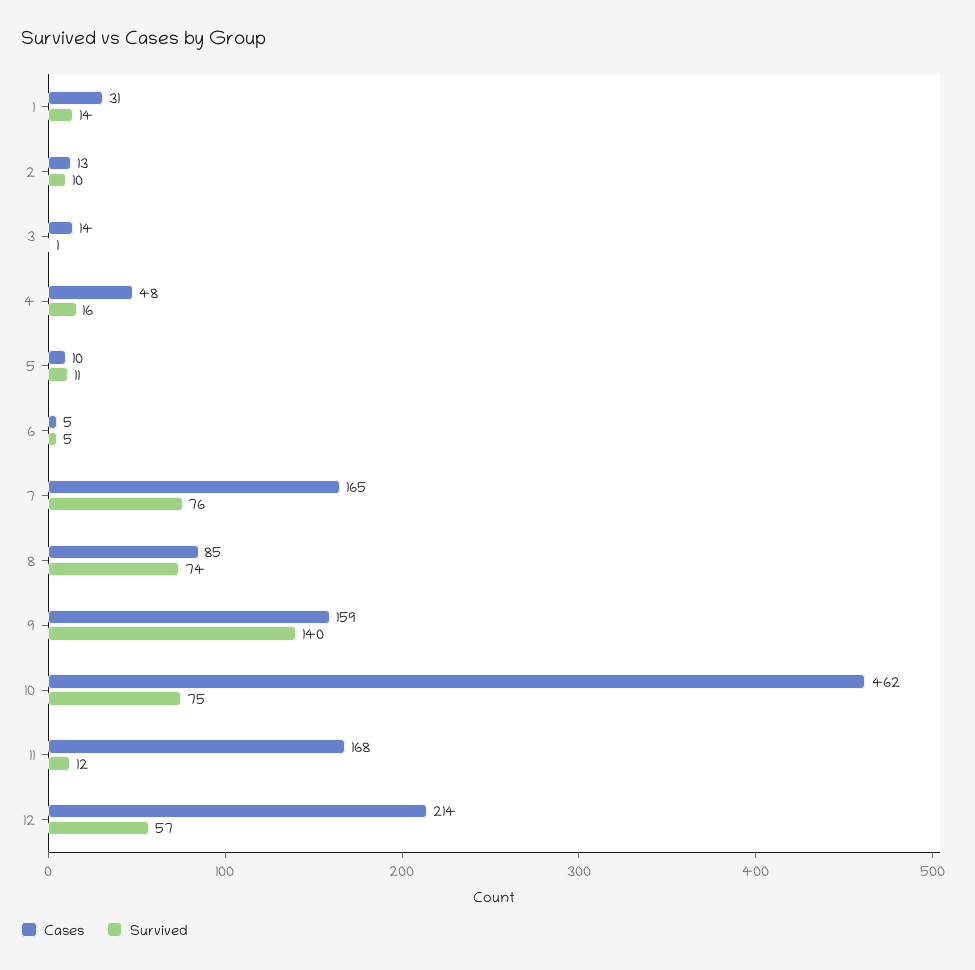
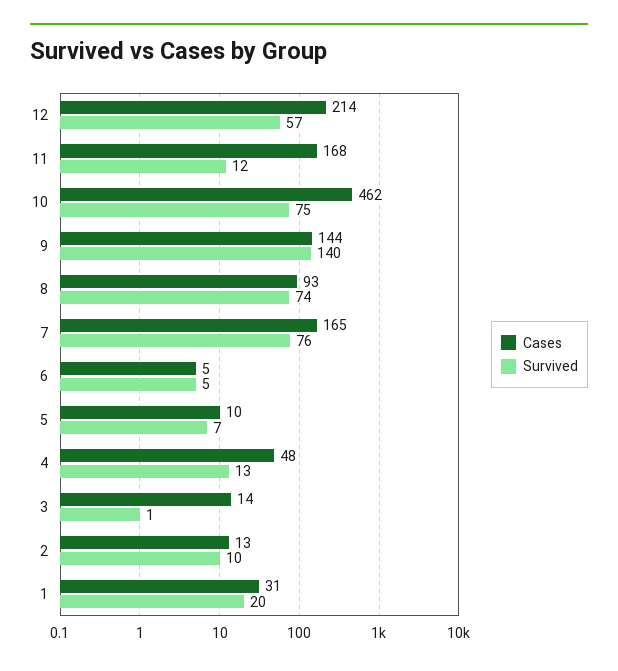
Survived, 1: 14 -> 20
Survived, 4: 16 -> 13
Survived, 5: 11 -> 7
Cases, 8: 85 -> 93
Cases, 9: 159 -> 144

